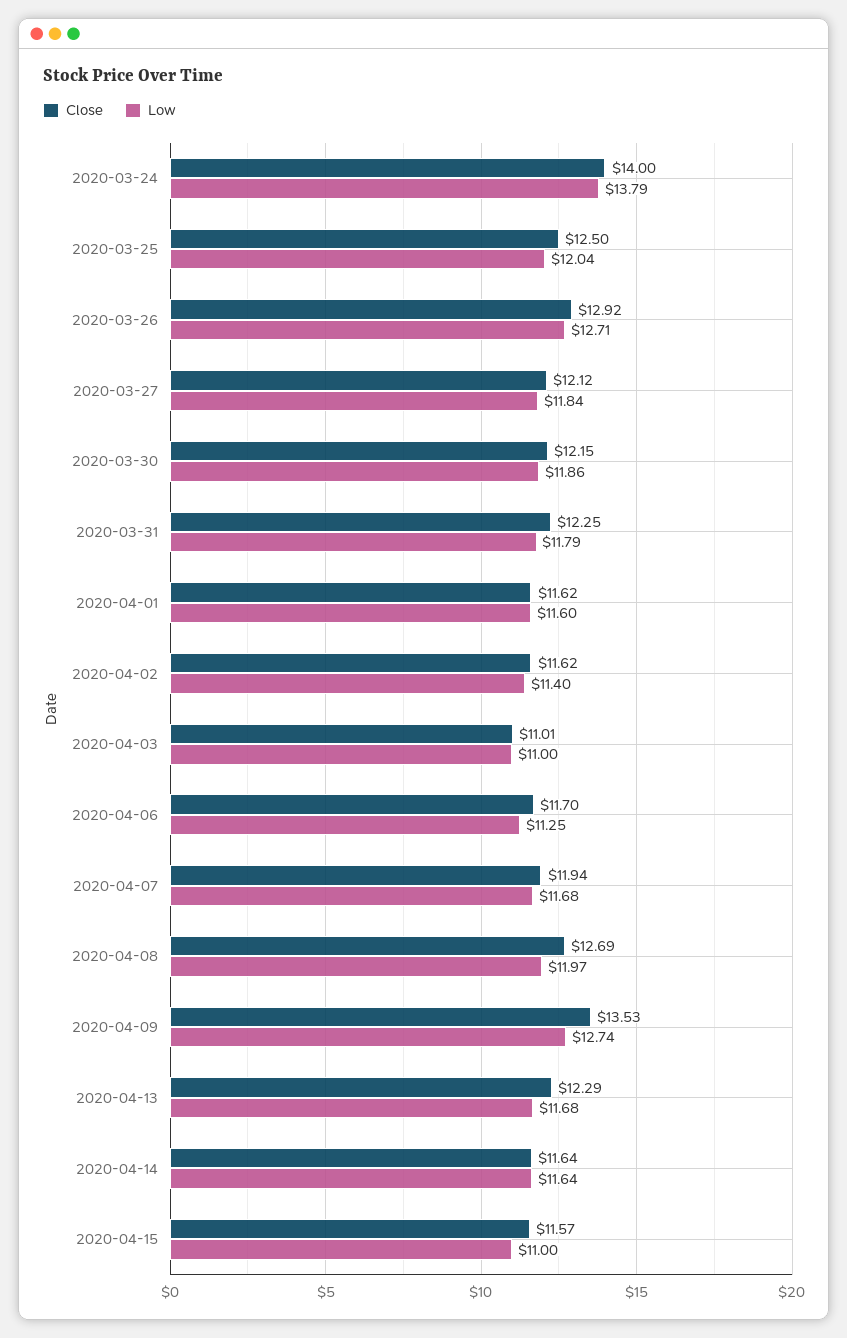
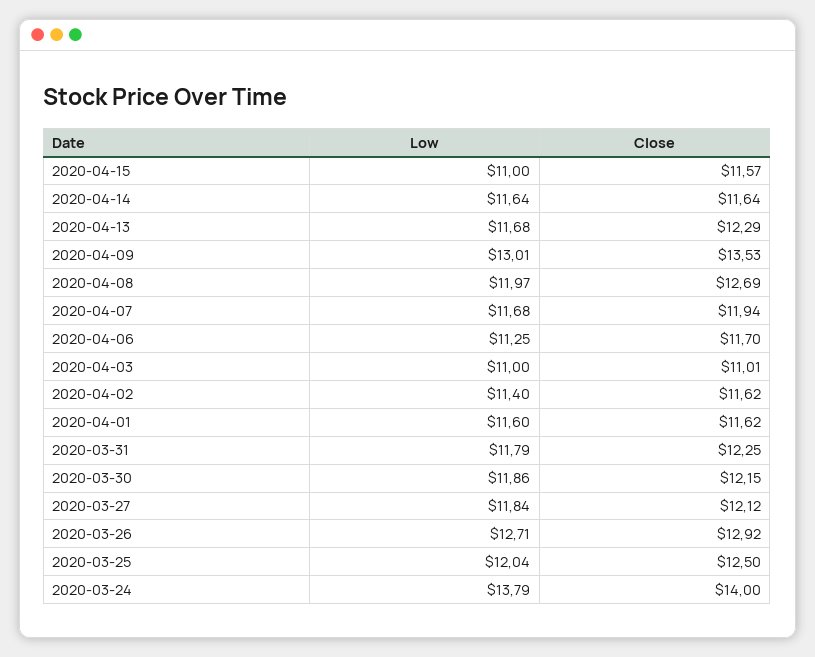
Low, 2020-04-09: 12.74 -> 13.01

